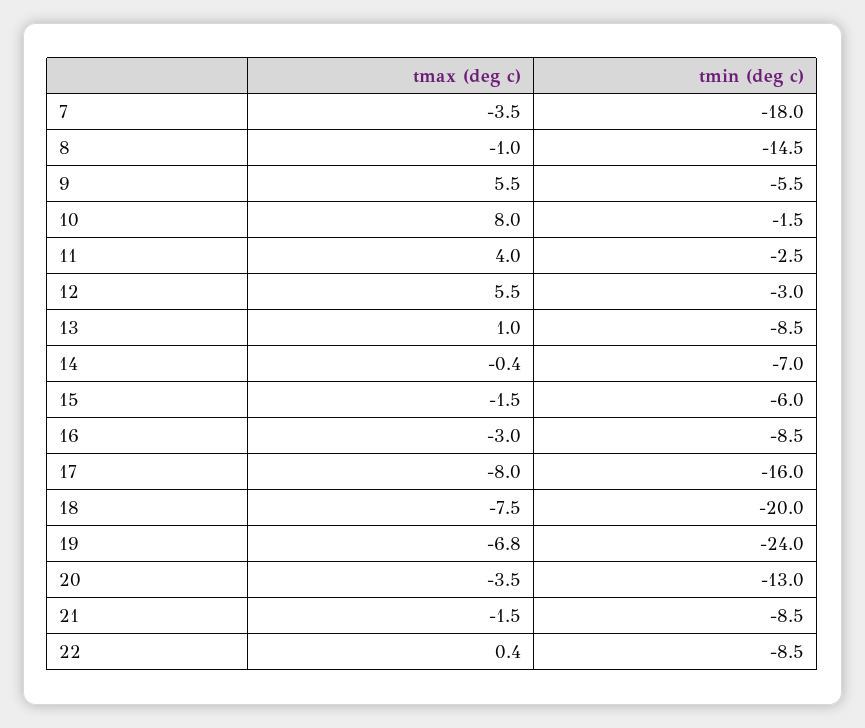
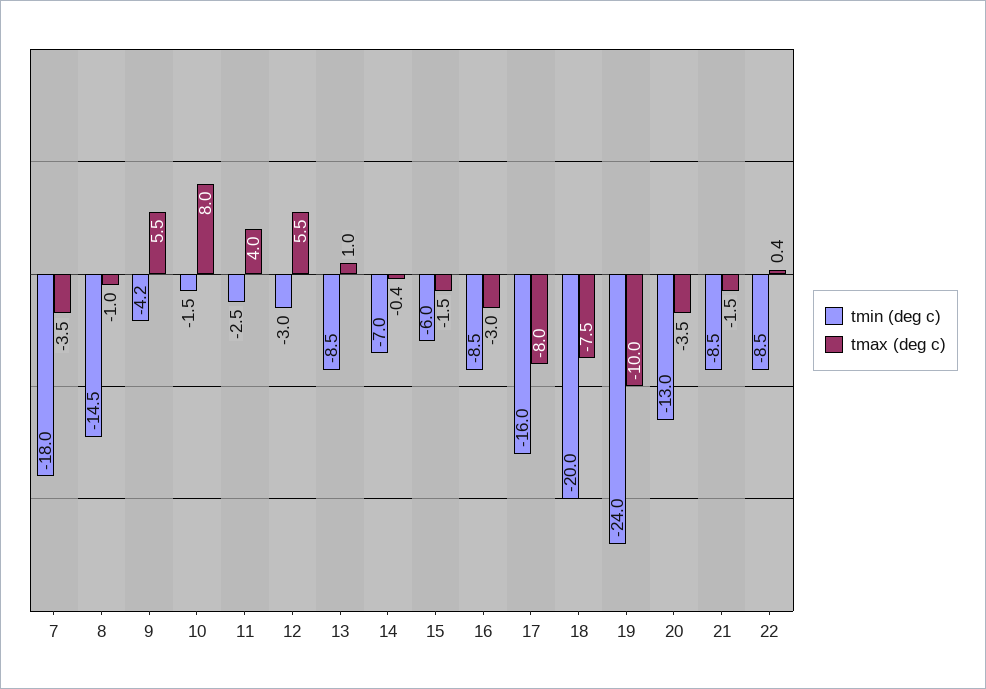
tmin (deg c), 9: -5.5 -> -4.2
tmax (deg c), 19: -6.8 -> -10

